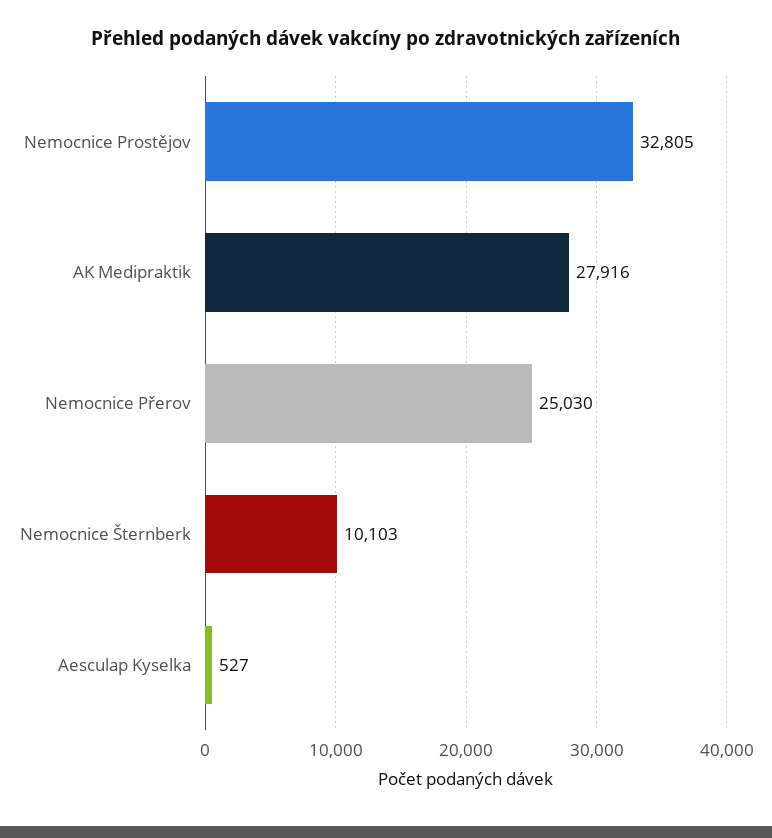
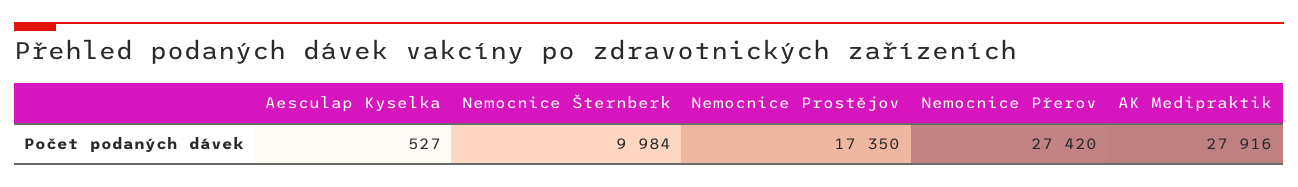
Nemocnice Prostějov: 32805 -> 17350
Nemocnice Přerov: 25030 -> 27420
Nemocnice Šternberk: 10103 -> 9984

